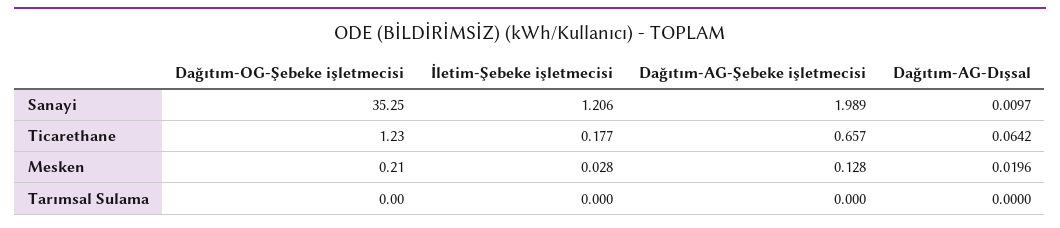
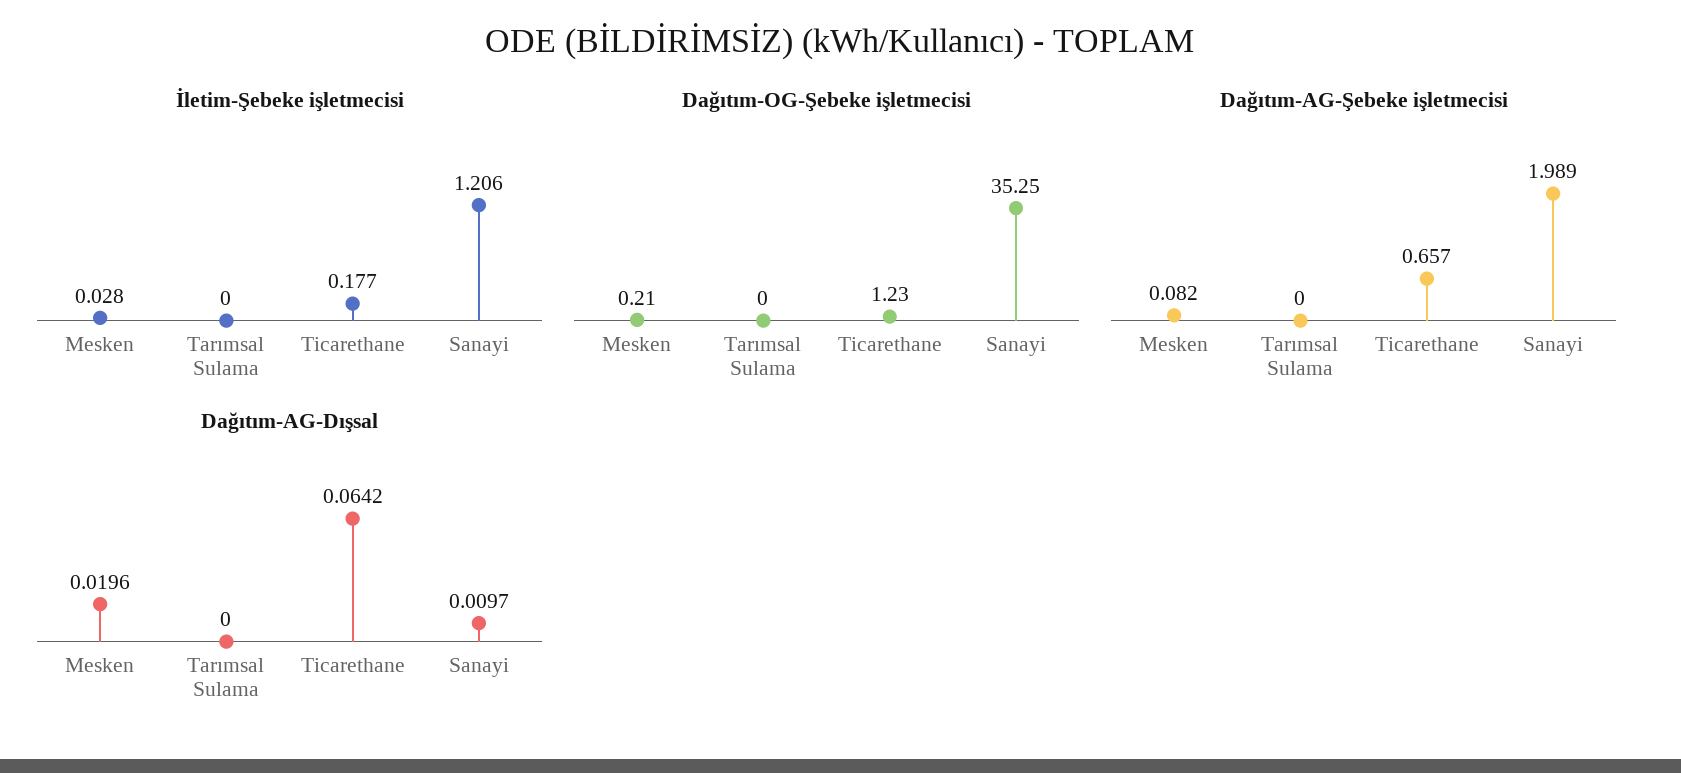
Dağıtım-AG-Şebeke işletmecisi, Mesken: 0.128 -> 0.082

